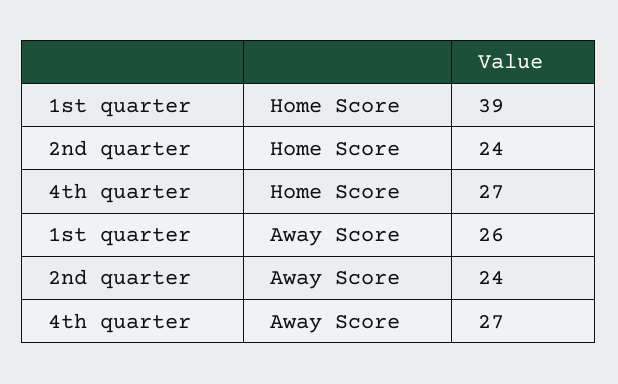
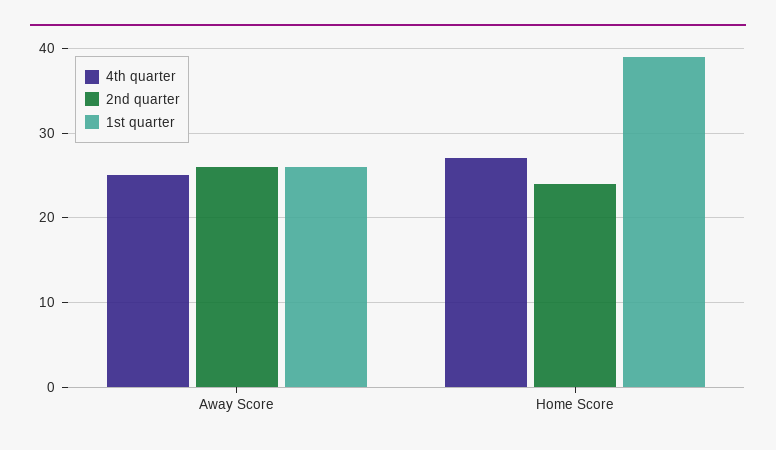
2nd quarter, Away Score: 24 -> 26
4th quarter, Away Score: 27 -> 25

